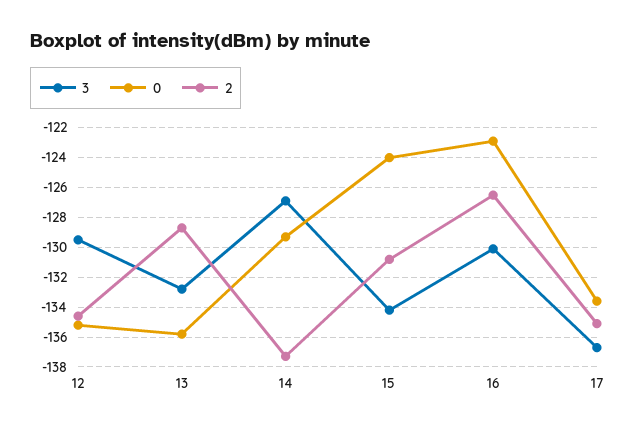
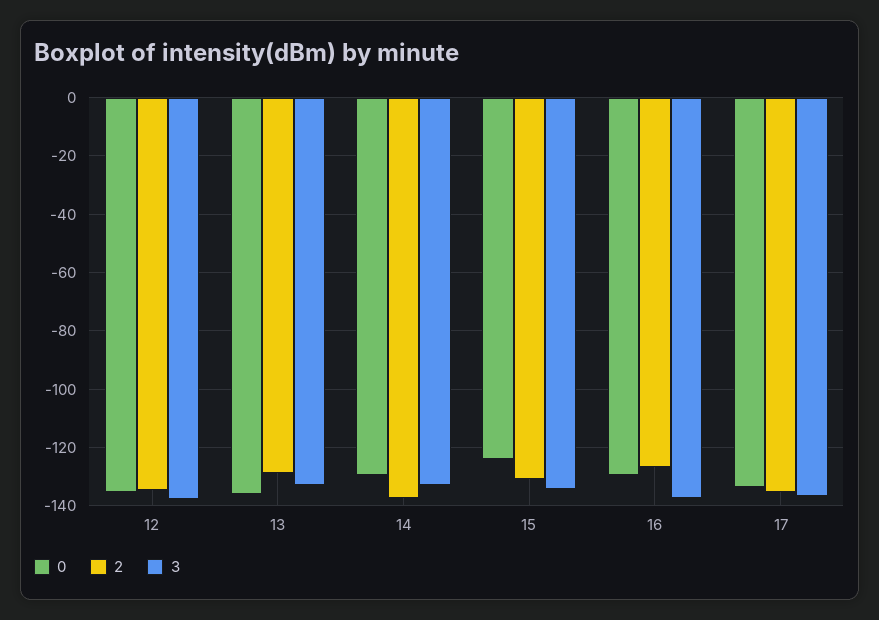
3, 12: -129.5 -> -137.5
3, 14: -127 -> -132.5
3, 16: -130 -> -137.5
0, 16: -123 -> -130

